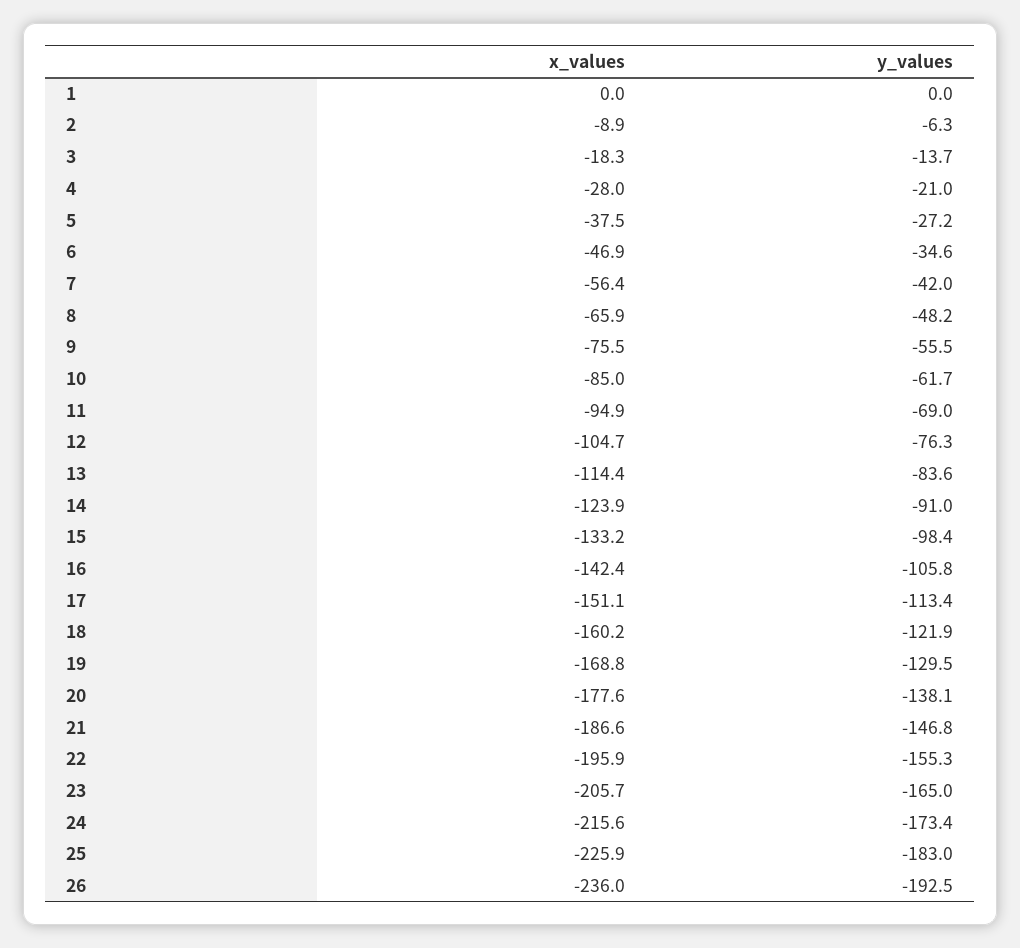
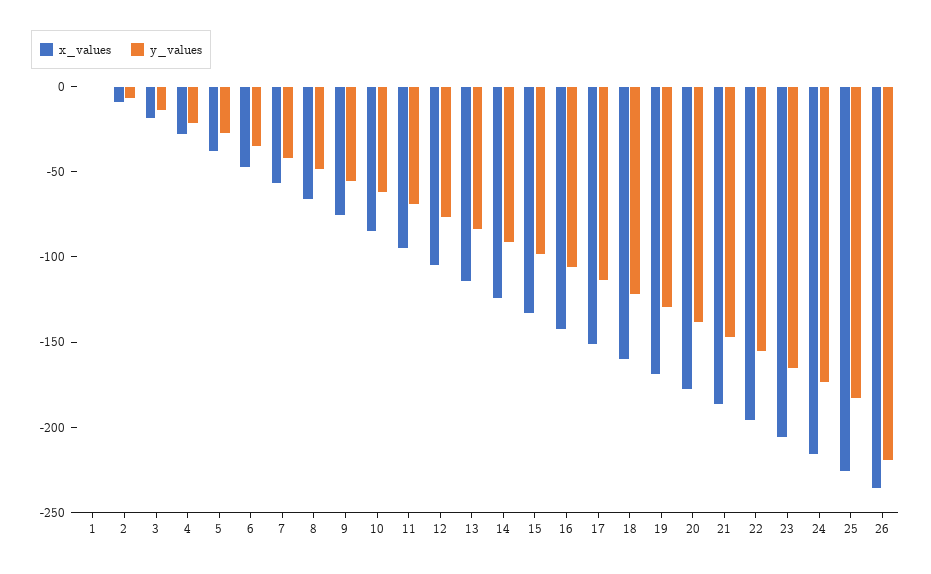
y_values, 26: -192.5 -> -220

